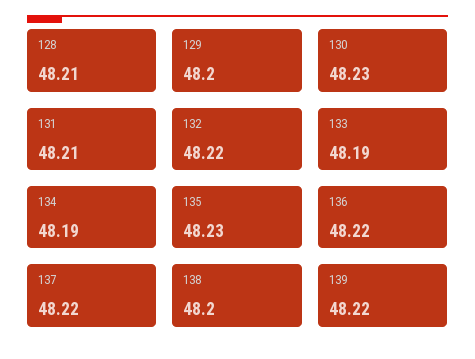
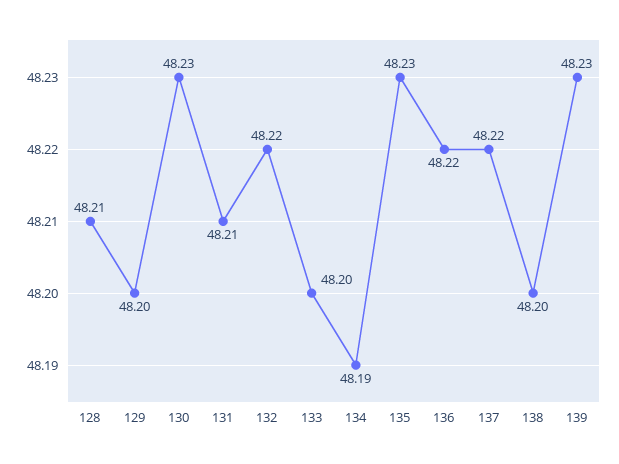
133: 48.19 -> 48.2
139: 48.22 -> 48.23

